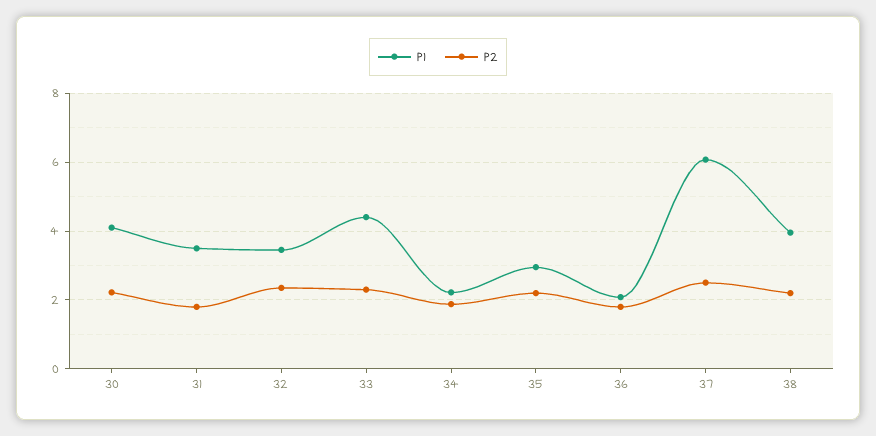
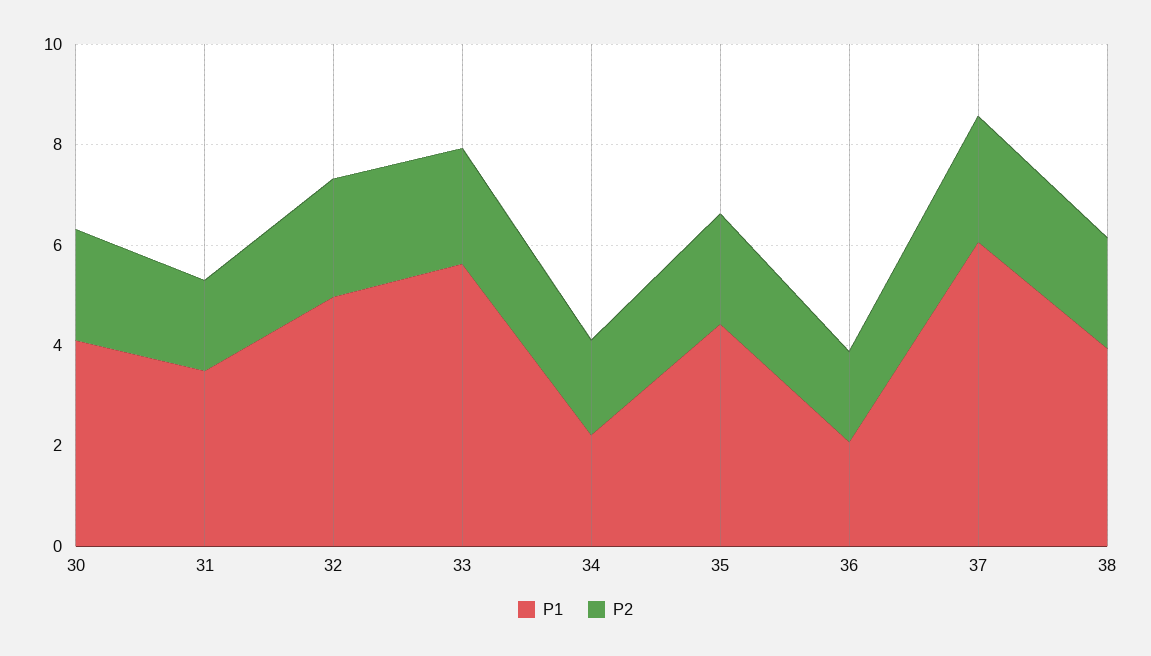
P1, 32: 3.4 -> 5
P1, 33: 4.4 -> 5.5
P1, 35: 3 -> 4.5

